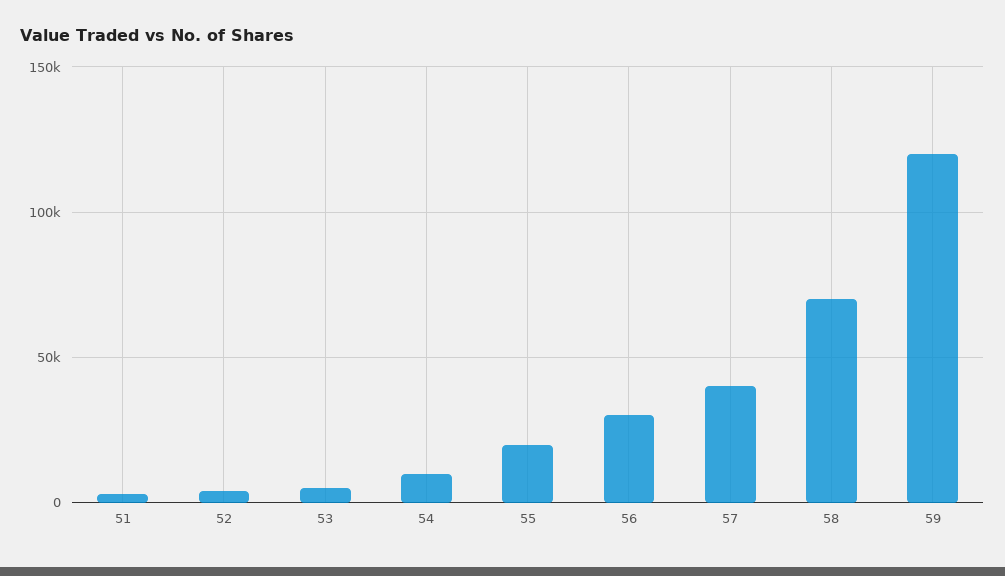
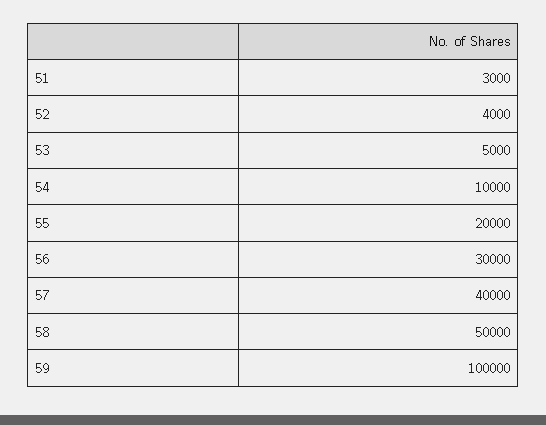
58: 70000 -> 50000
59: 120000 -> 100000

